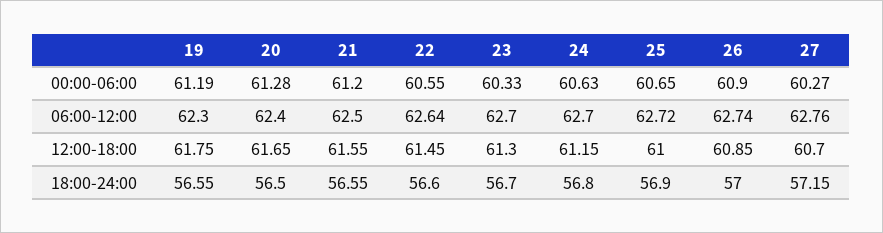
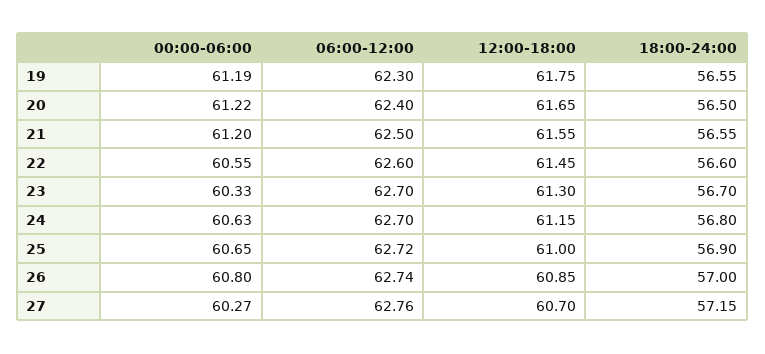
20, 00:00-06:00: 61.28 -> 61.22
26, 00:00-06:00: 60.9 -> 60.8
22, 06:00-12:00: 62.64 -> 62.6

